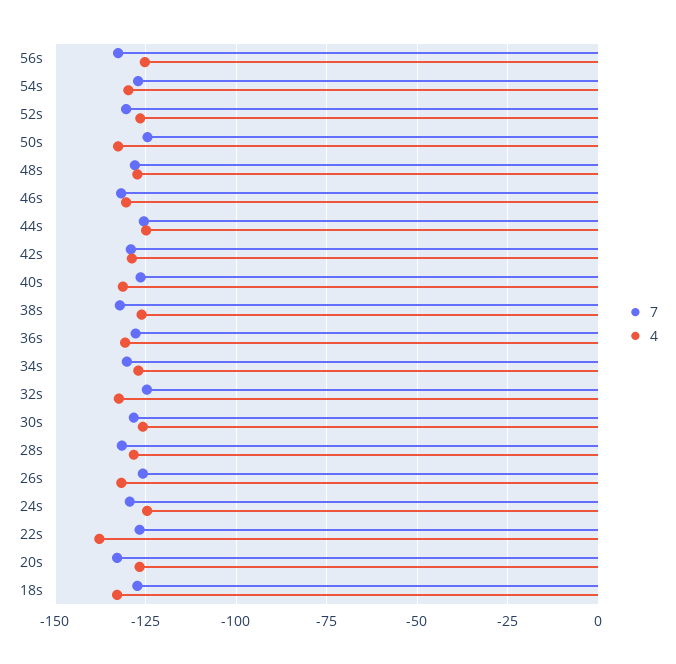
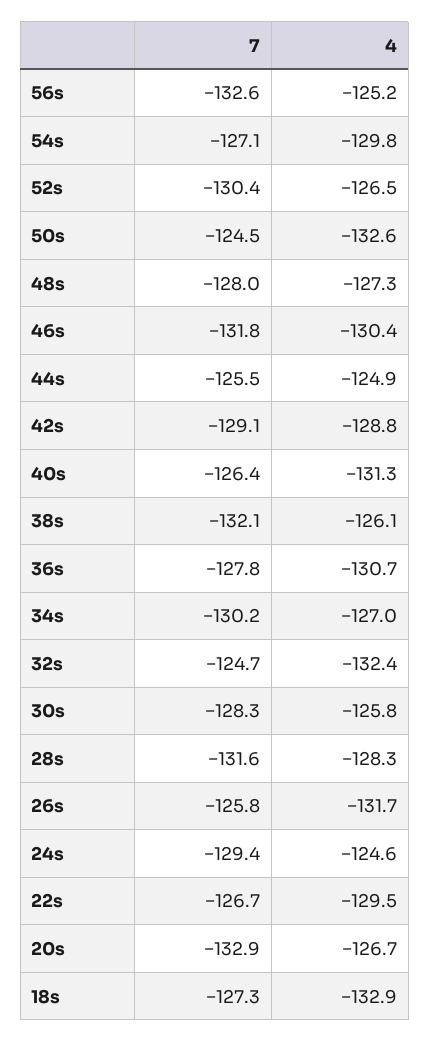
4, 22s: -137.5 -> -129.5

